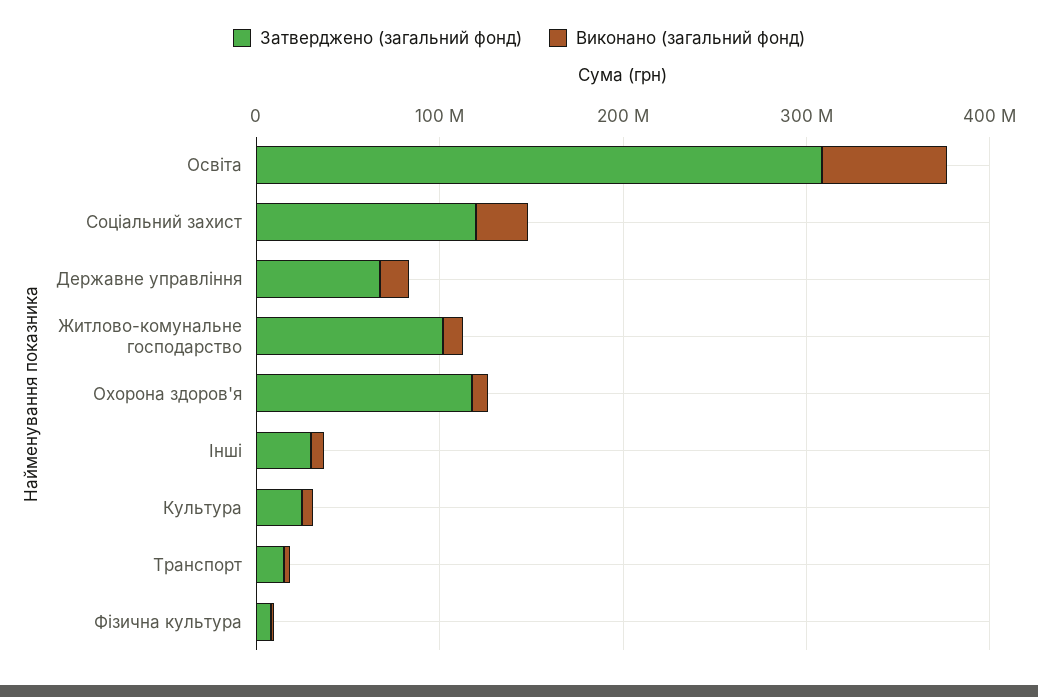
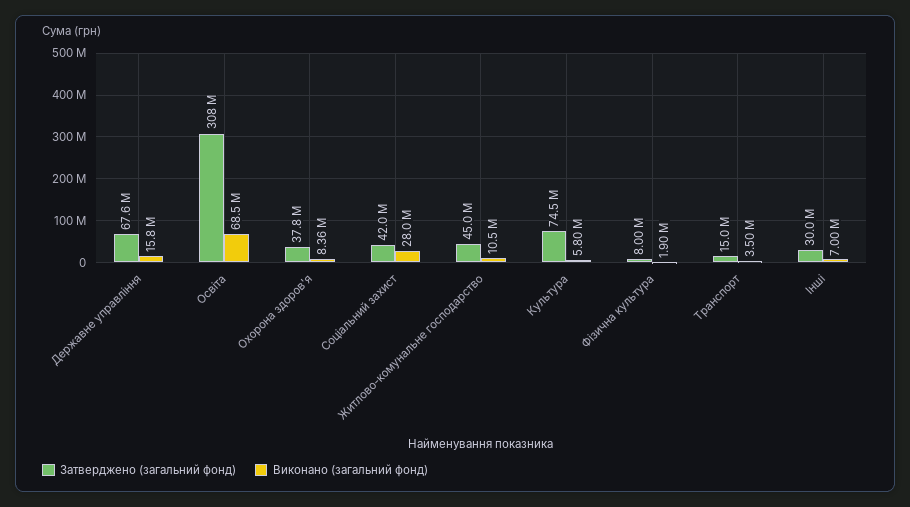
Затверджено (загальний фонд), Соціальний захист: 120000000 -> 42000000
Затверджено (загальний фонд), Житлово-комунальне господарство: 100000000 -> 45000000
Затверджено (загальний фонд), Охорона здоров'я: 120000000 -> 37800000
Затверджено (загальний фонд), Культура: 20000000 -> 74500000

